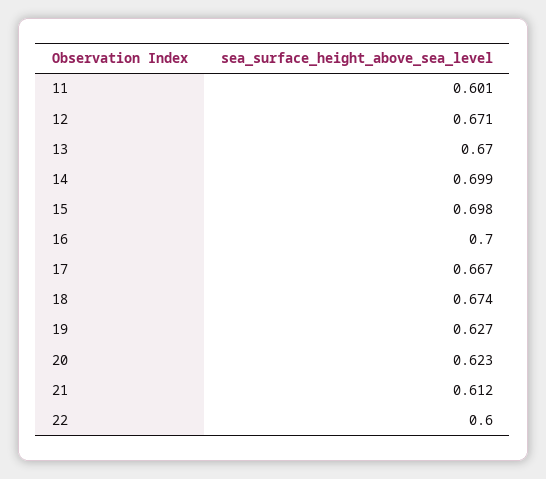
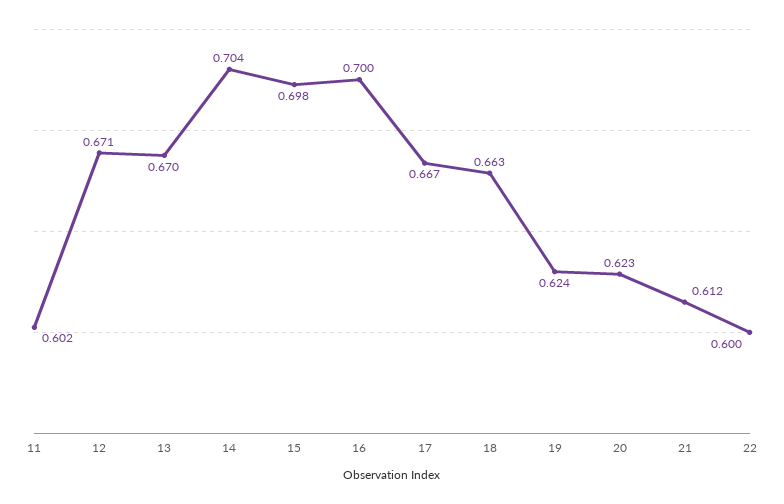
11: 0.601 -> 0.602
14: 0.699 -> 0.704
18: 0.674 -> 0.663
19: 0.627 -> 0.624

